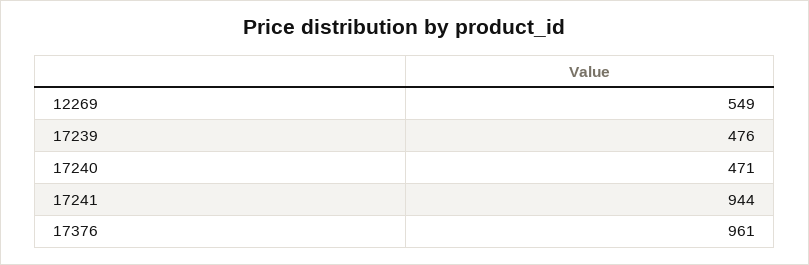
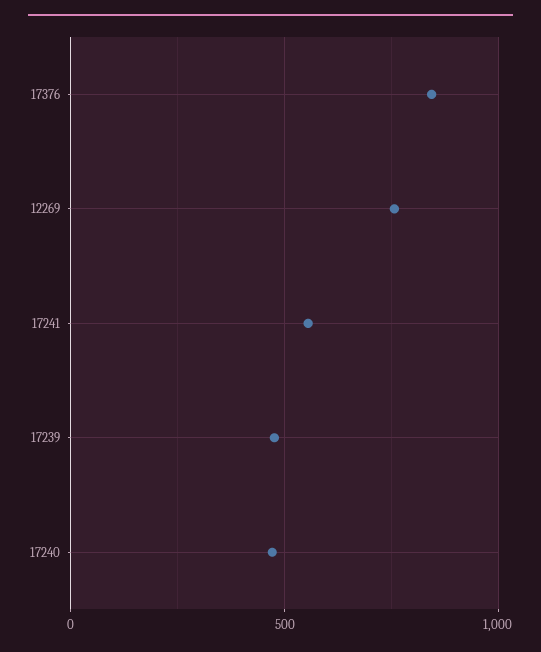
12269: 549 -> 750
17241: 944 -> 550
17376: 961 -> 850

